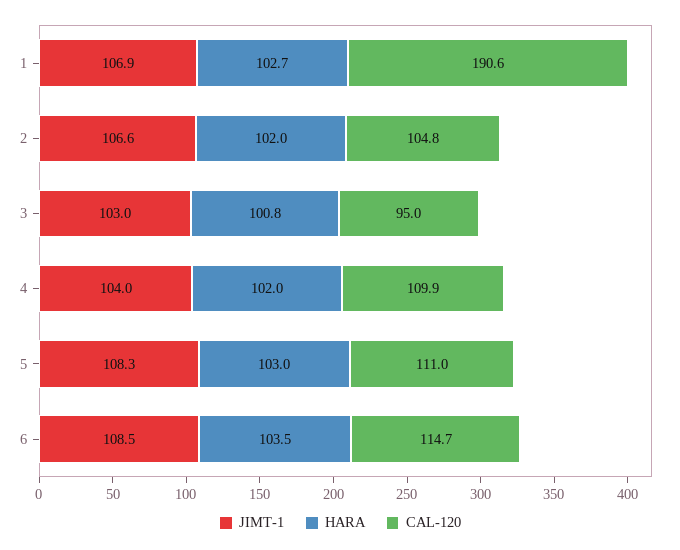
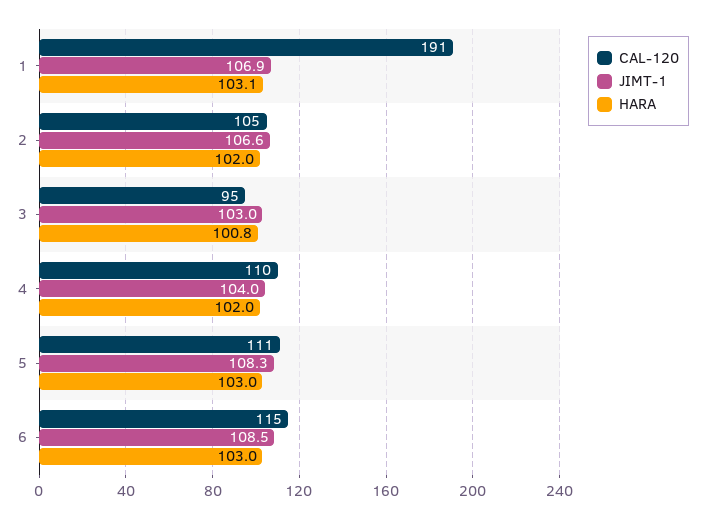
HARA, 1: 102.7 -> 103.1
HARA, 6: 103.5 -> 103

